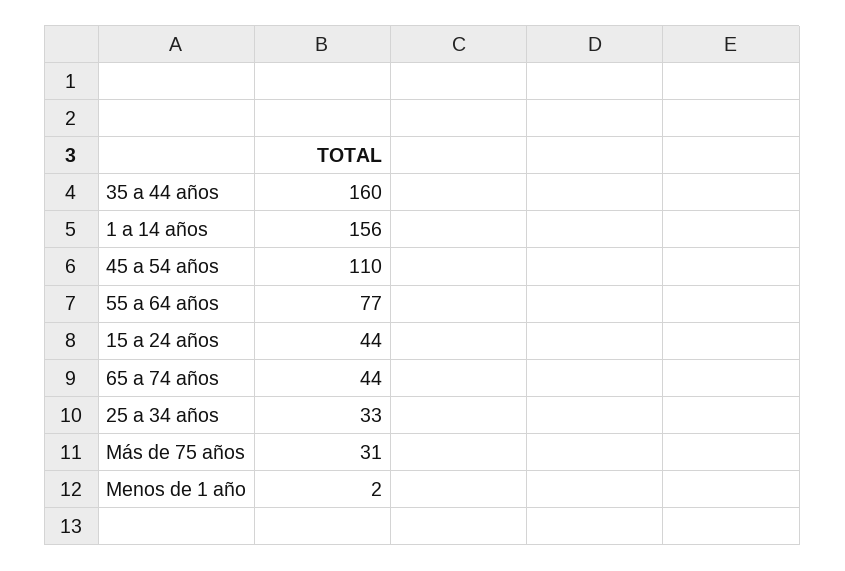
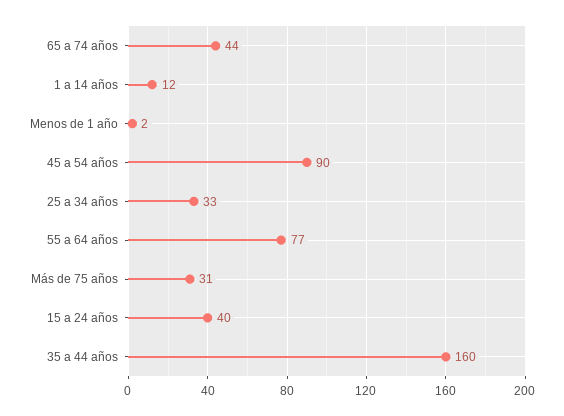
1 a 14 años: 156 -> 12
45 a 54 años: 110 -> 90
15 a 24 años: 44 -> 40

